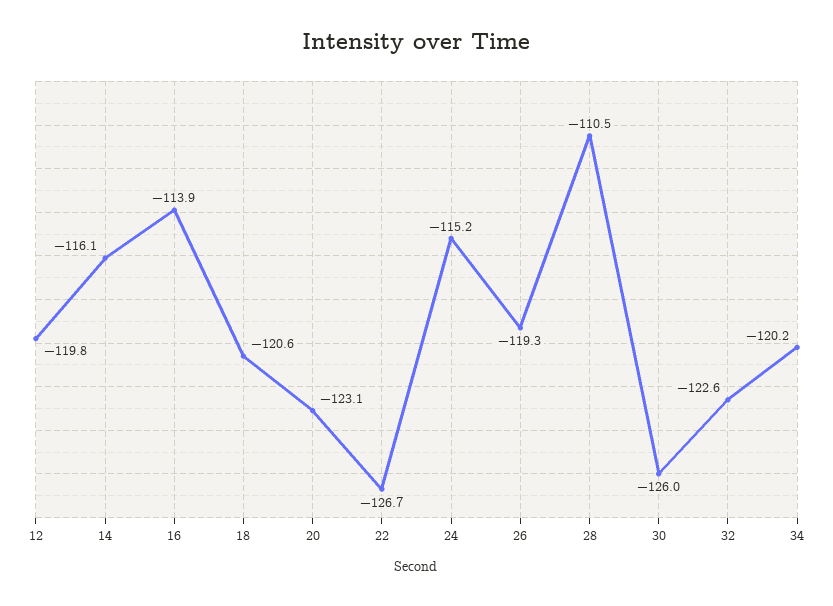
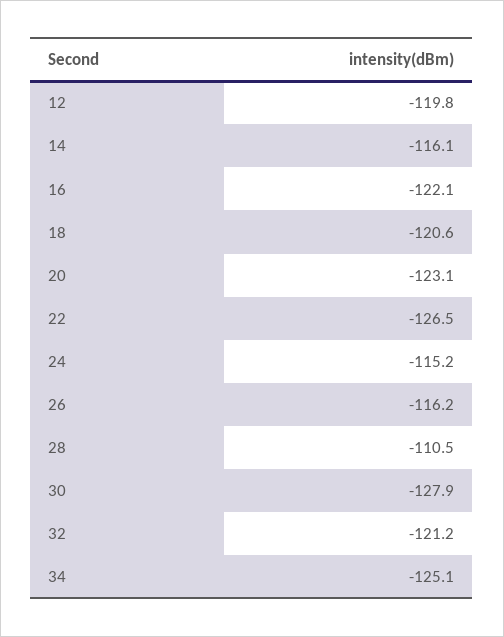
16: -113.9 -> -122.1
22: -126.7 -> -126.5
26: -119.3 -> -116.2
30: -126 -> -127.9
32: -122.6 -> -121.2
34: -120.2 -> -125.1

